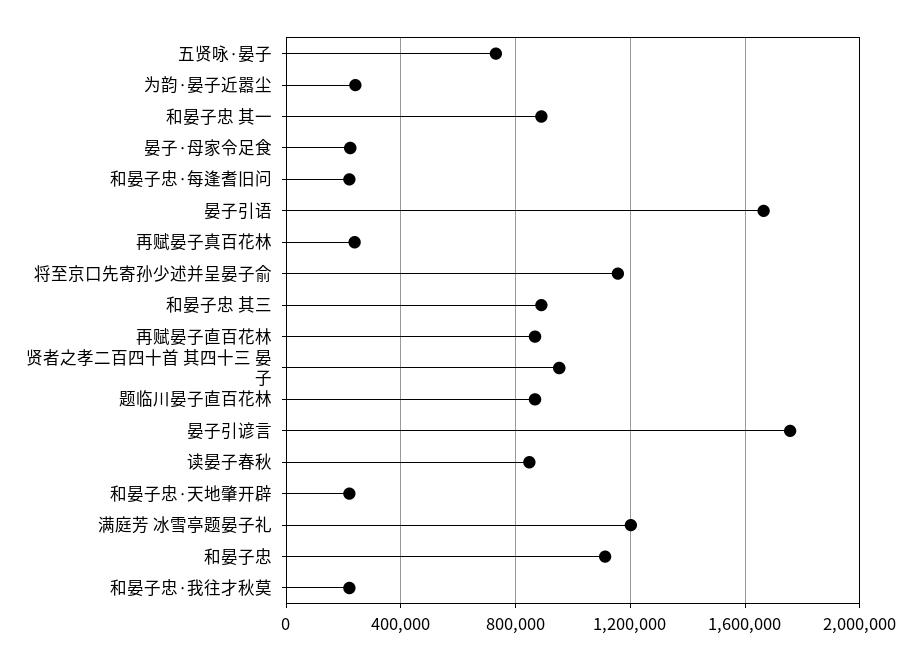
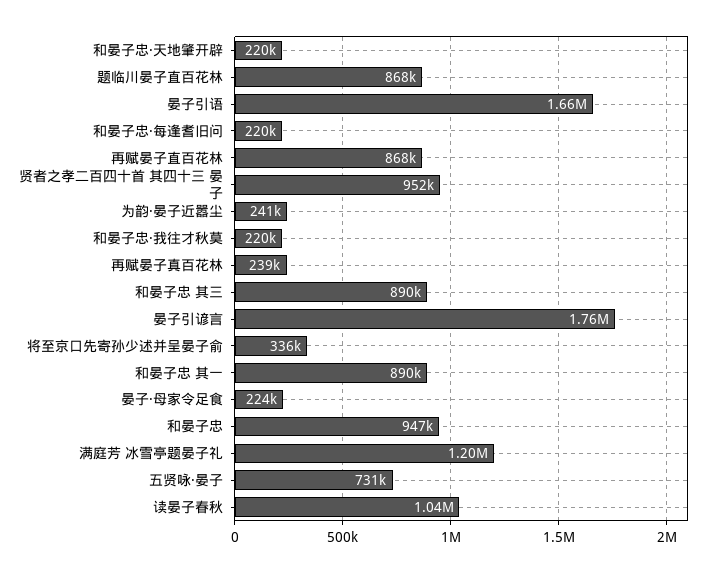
将至京口先寄孙少述并呈晏子俞: 1150000 -> 336000
读晏子春秋: 850000 -> 1040000
和晏子忠: 1100000 -> 947000

